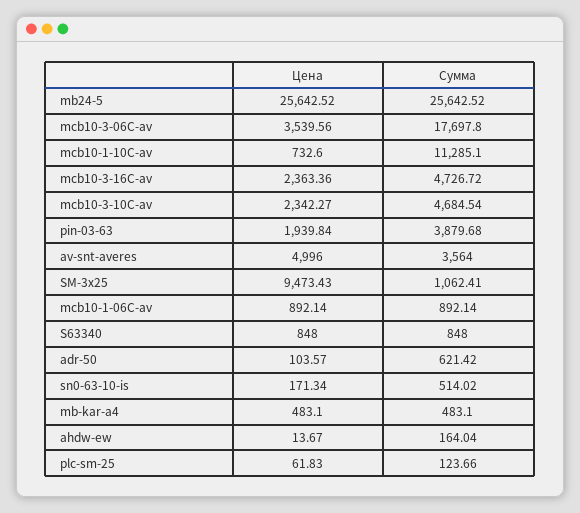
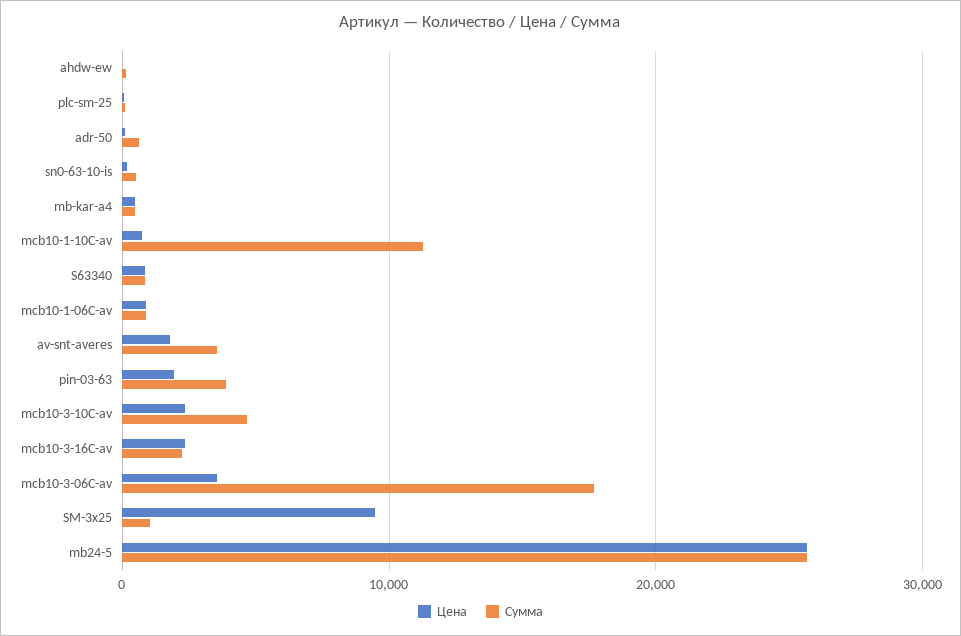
Сумма, mcb10-3-16C-av: 4726.72 -> 2000
Цена, av-snt-averes: 4996 -> 2000

